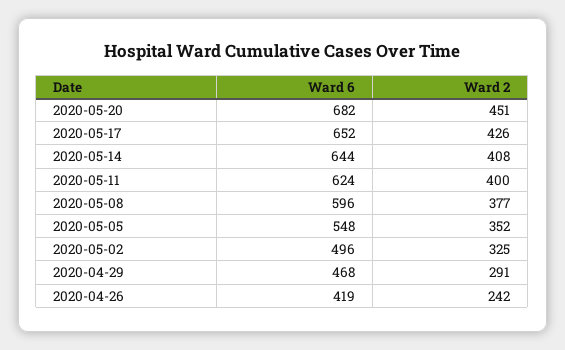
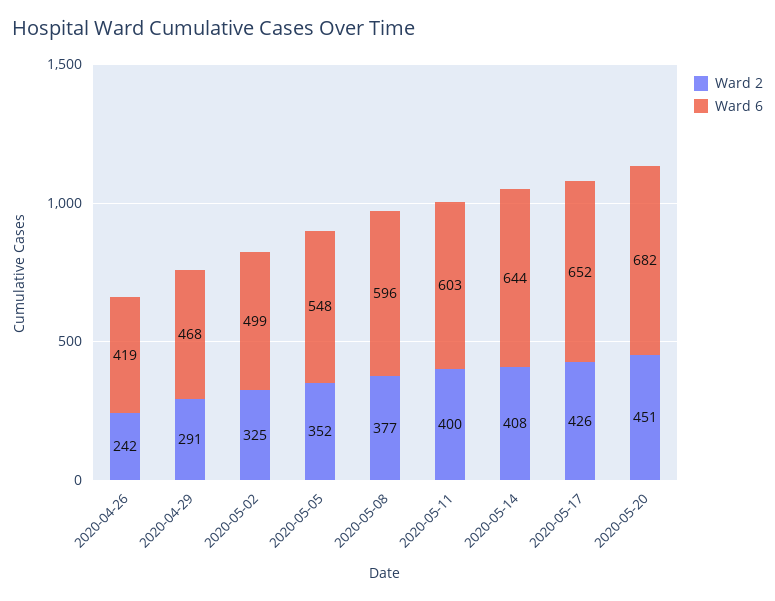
Ward 6, 2020-05-11: 624 -> 603
Ward 6, 2020-05-02: 496 -> 499

